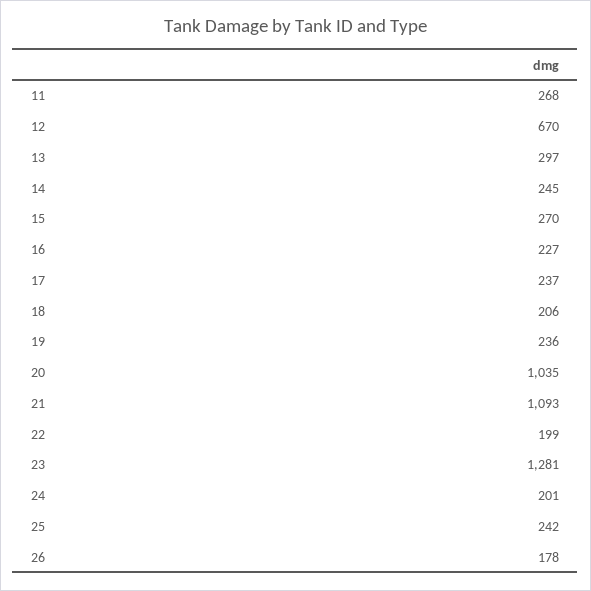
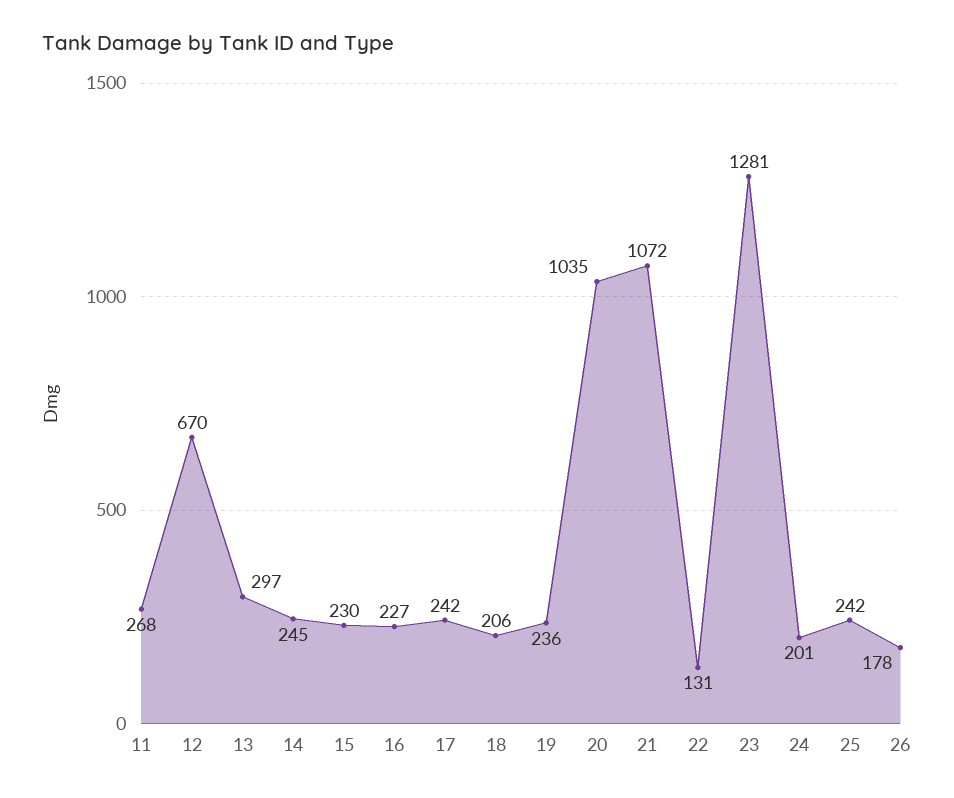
15: 270 -> 230
17: 237 -> 242
21: 1093 -> 1072
22: 199 -> 131

